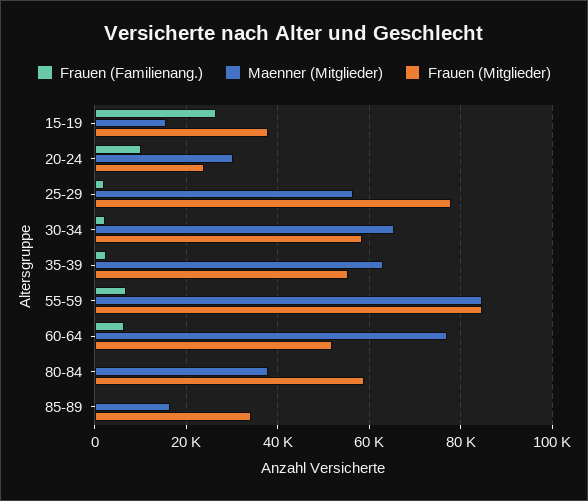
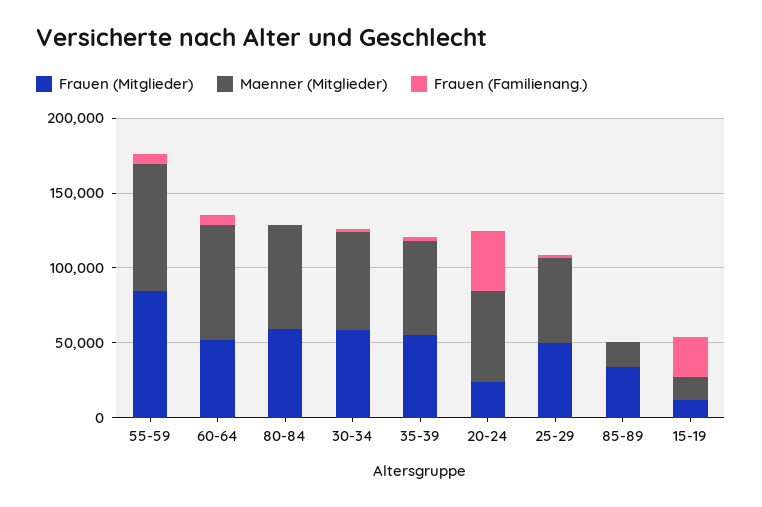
Frauen (Mitglieder), 15-19: 38000 -> 10000
Frauen (Familienang.), 20-24: 10000 -> 40000
Maenner (Mitglieder), 20-24: 30000 -> 60000
Frauen (Mitglieder), 25-29: 78000 -> 50000
Maenner (Mitglieder), 80-84: 38000 -> 70000

